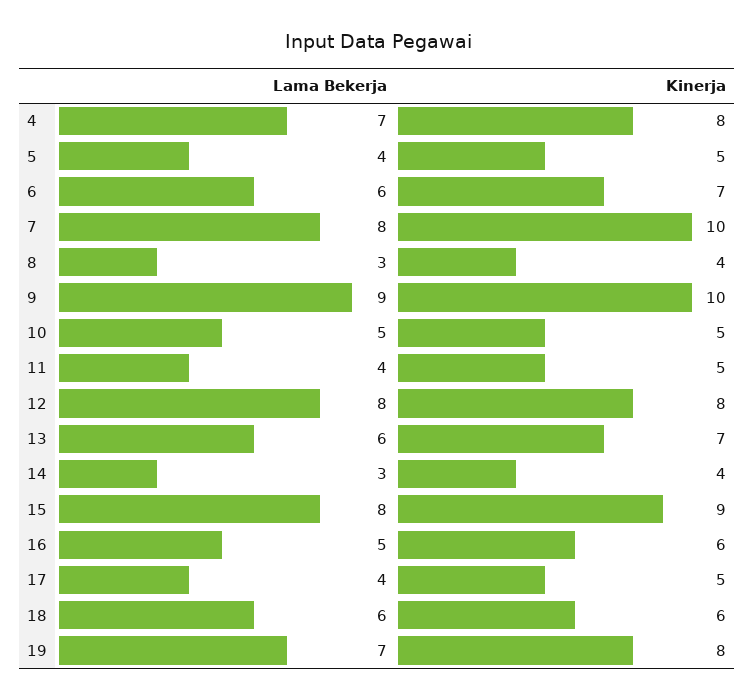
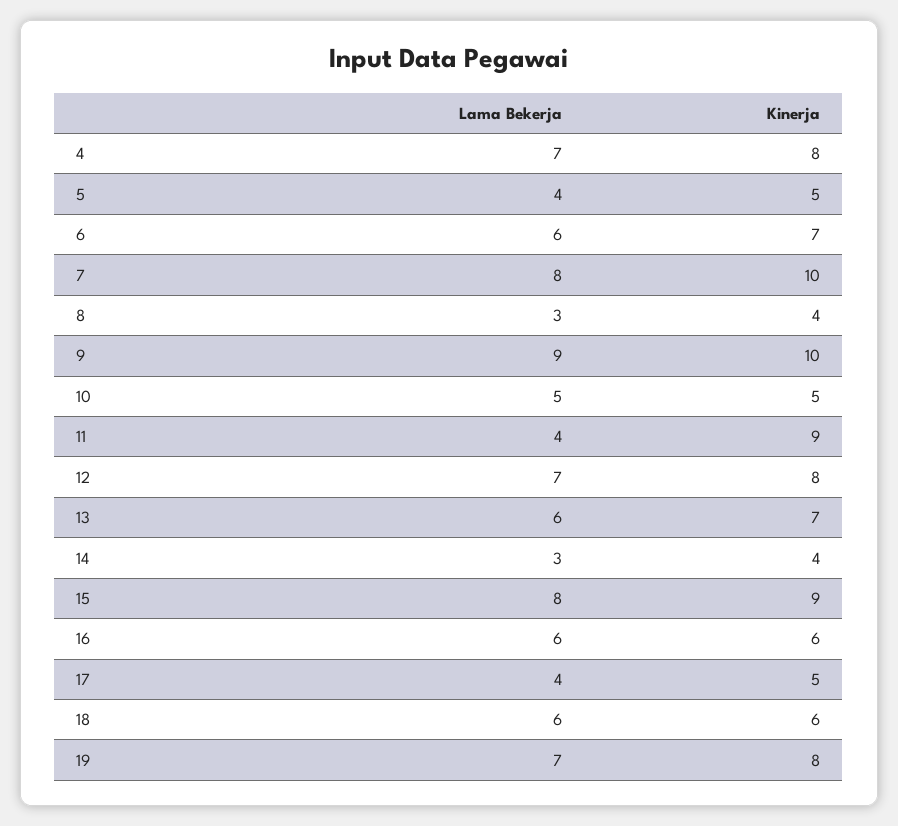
Kinerja, 11: 5 -> 9
Lama Bekerja, 12: 8 -> 7
Lama Bekerja, 16: 5 -> 6

